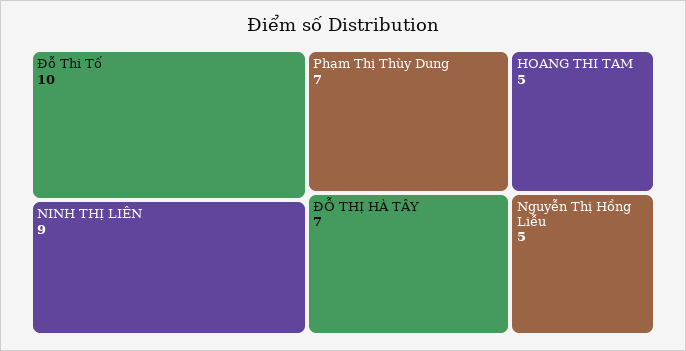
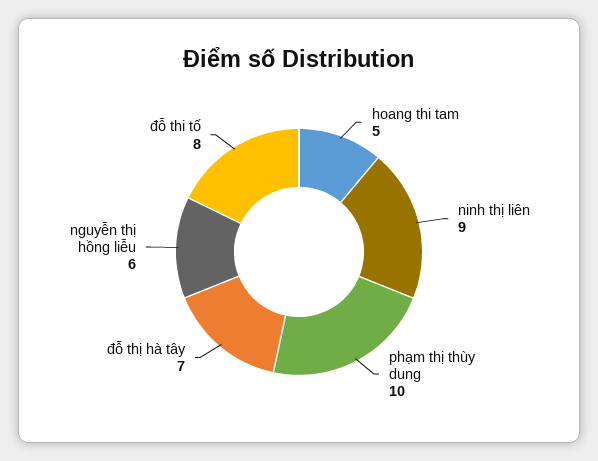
Đỗ Thi Tố: 10 -> 8
Phạm Thị Thùy Dung: 7 -> 10
Nguyễn Thị Hồng Liễu: 5 -> 6

